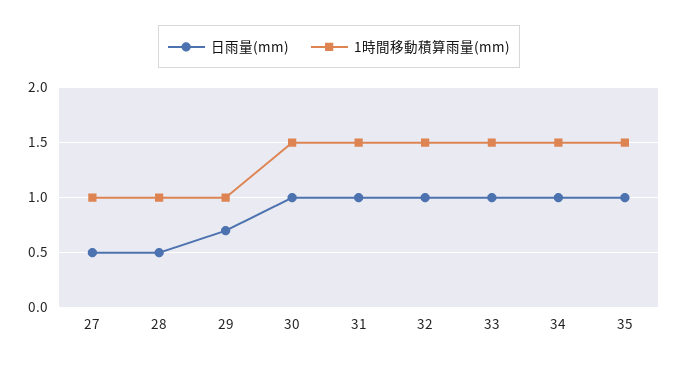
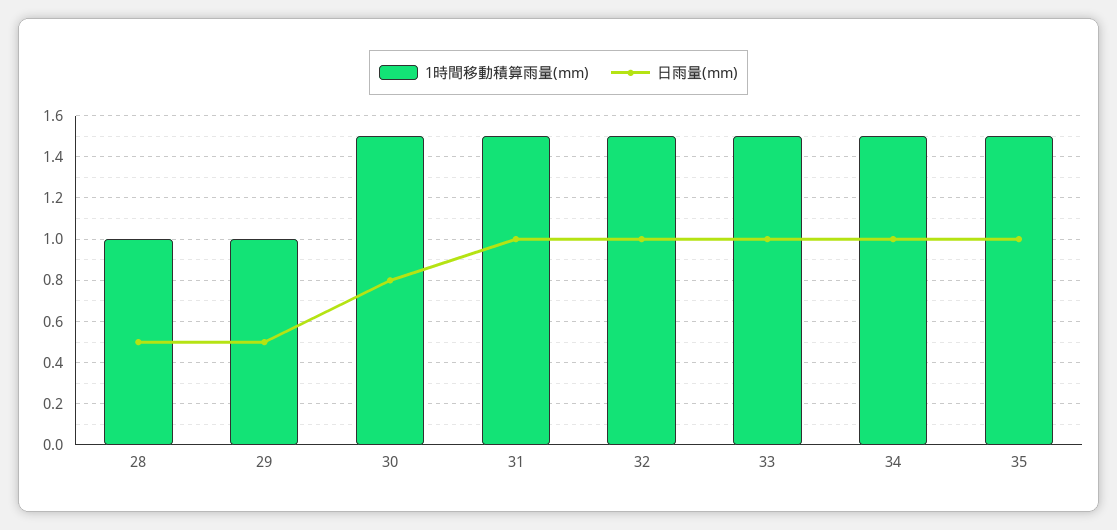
日雨量(mm), 27: 0.5 -> none
1時間移動積算雨量(mm), 27: 1 -> none
日雨量(mm), 29: 0.7 -> 0.5
日雨量(mm), 30: 1 -> 0.8

